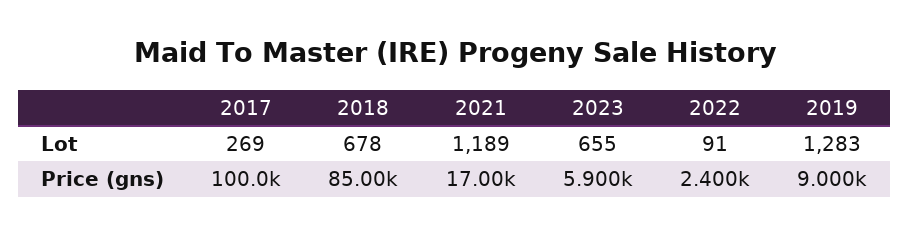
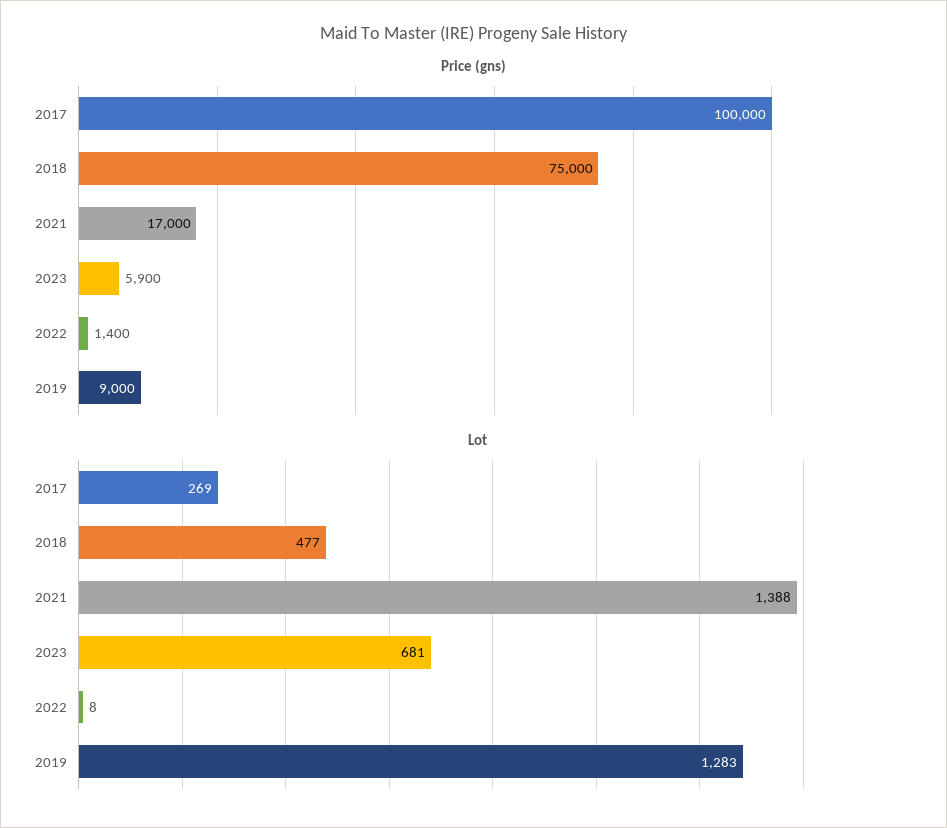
Lot, 2018: 678 -> 477
Lot, 2021: 1189 -> 1388
Lot, 2023: 655 -> 681
Lot, 2022: 91 -> 8
Price (gns), 2018: 85000 -> 75000
Price (gns), 2022: 2400 -> 1400

